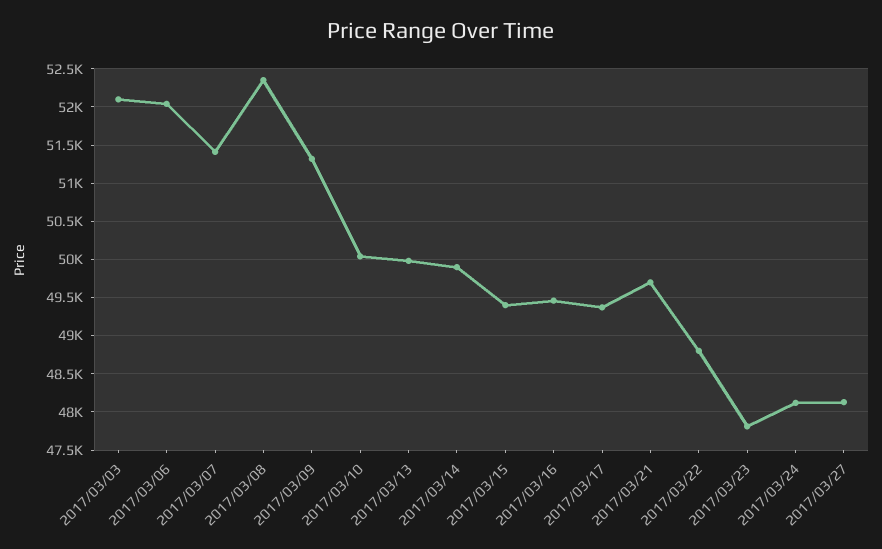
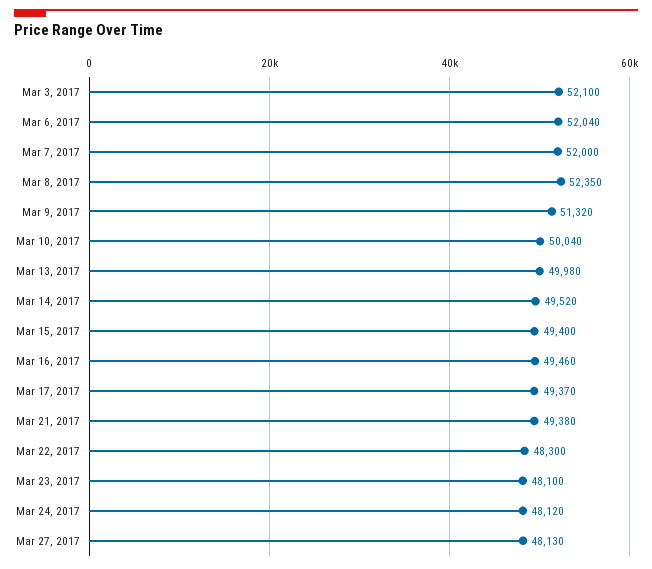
2017/03/07: 51400 -> 52000
2017/03/14: 49900 -> 49520
2017/03/21: 49700 -> 49380
2017/03/22: 48800 -> 48300
2017/03/23: 47800 -> 48100

